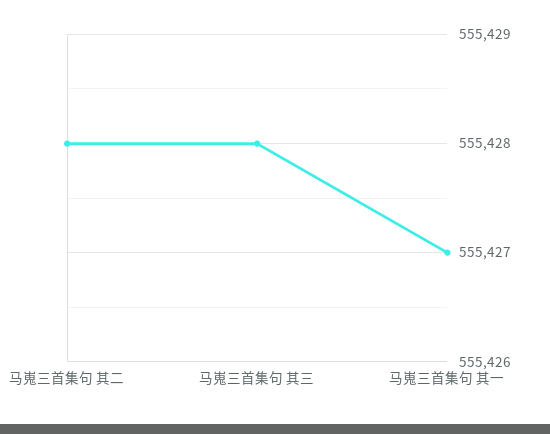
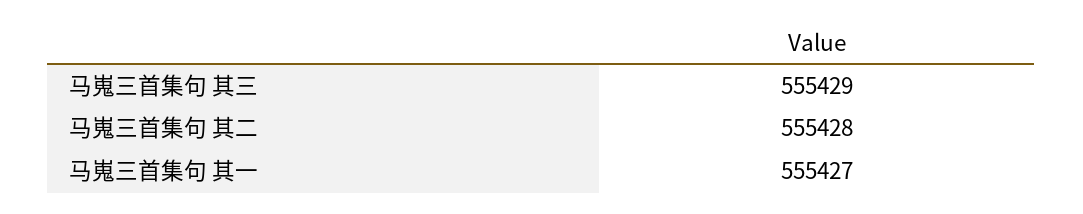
马嵬三首集句 其三: 555428 -> 555429

